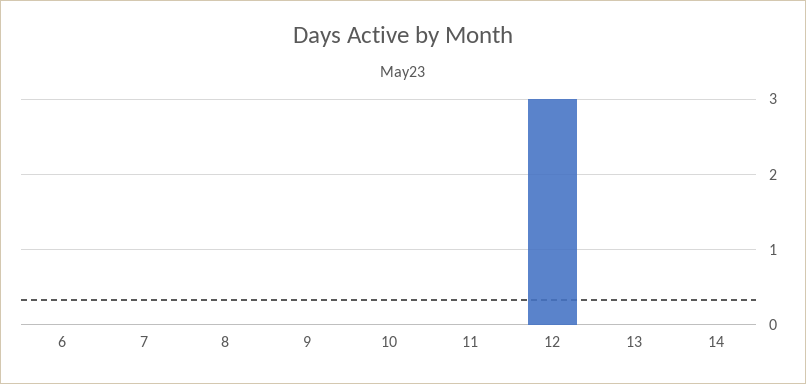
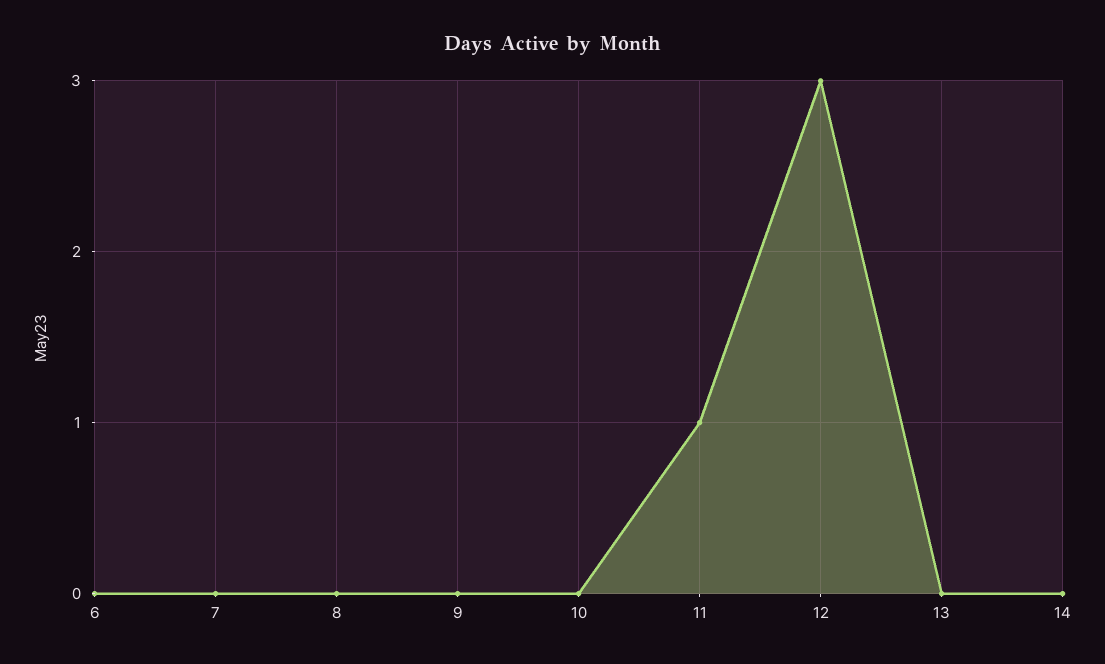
11: 0 -> 1

